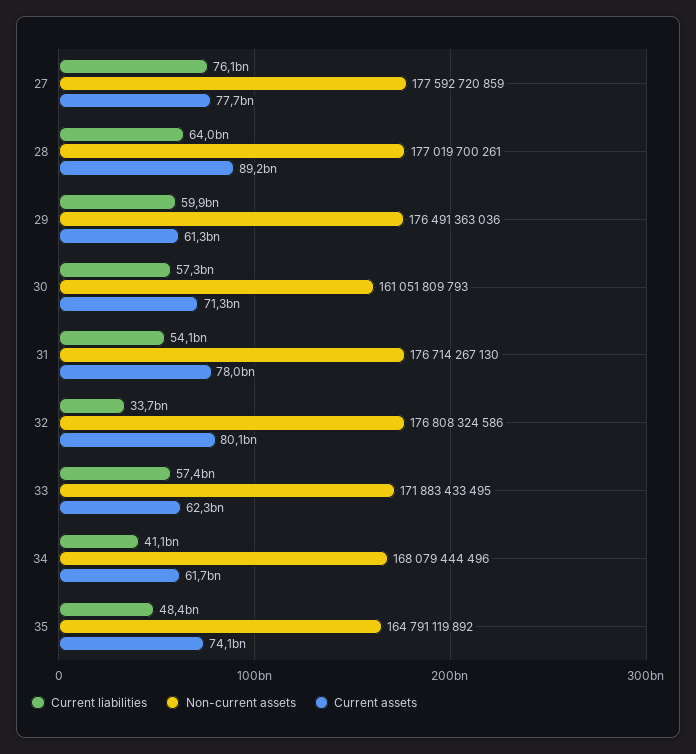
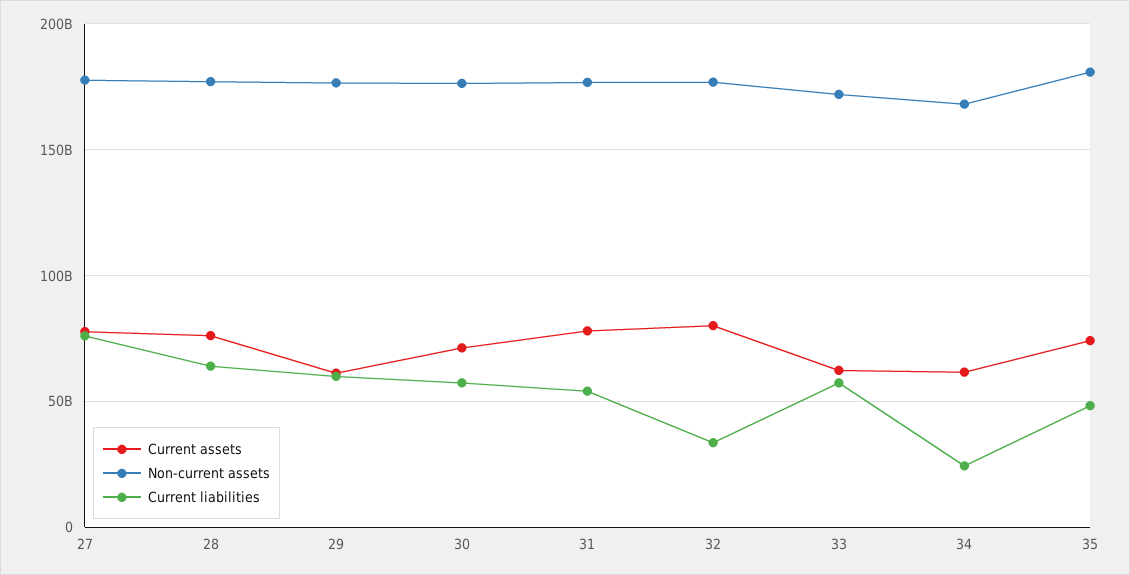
Current assets, 28: 89200000000 -> 75000000000
Non-current assets, 30: 161051809793 -> 175000000000
Current liabilities, 34: 41100000000 -> 25000000000
Non-current assets, 35: 164791119892 -> 180000000000

